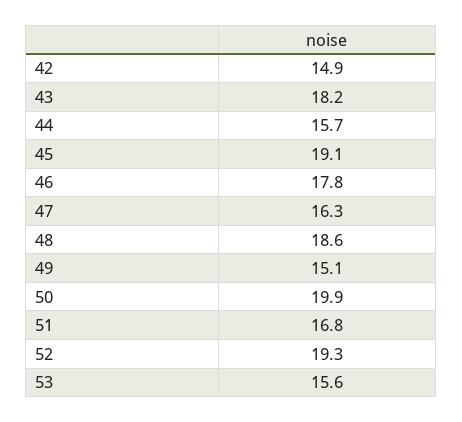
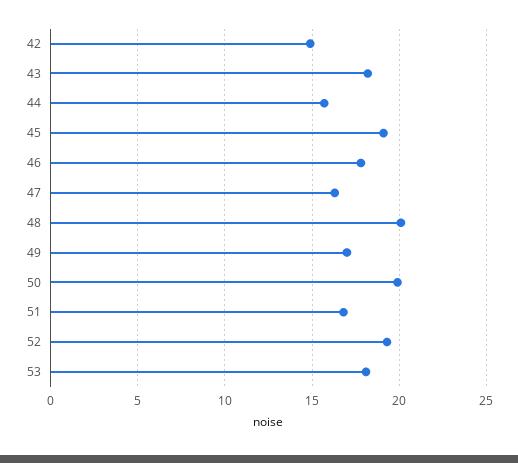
48: 18.6 -> 20
49: 15.1 -> 17
53: 15.6 -> 18

